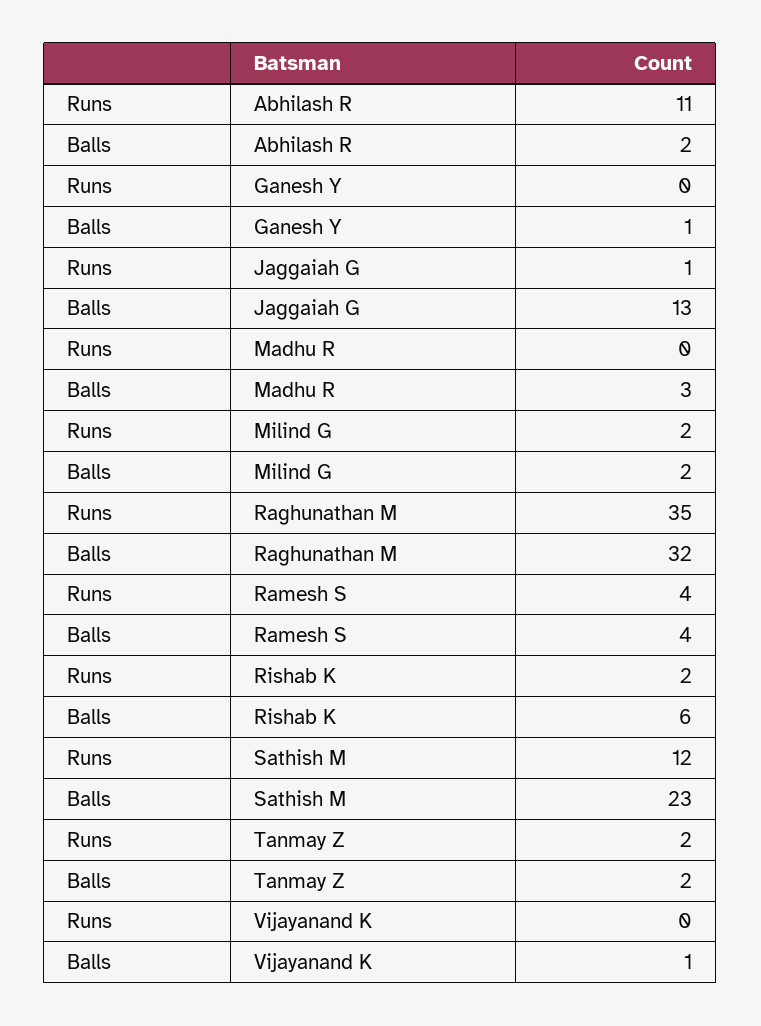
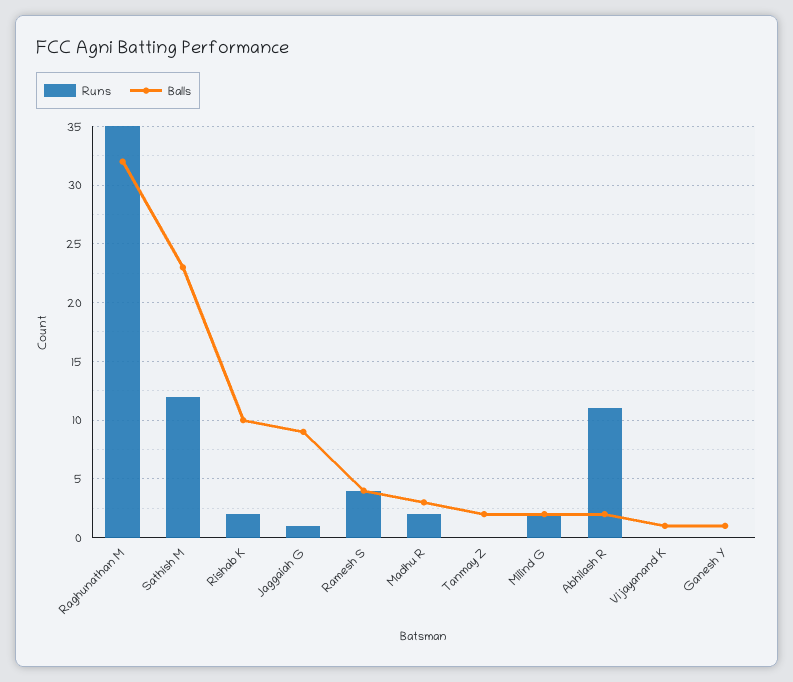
Balls, Jaggaiah G: 13 -> 9
Runs, Madhu R: 0 -> 2
Balls, Rishab K: 6 -> 10
Runs, Tanmay Z: 2 -> 0

